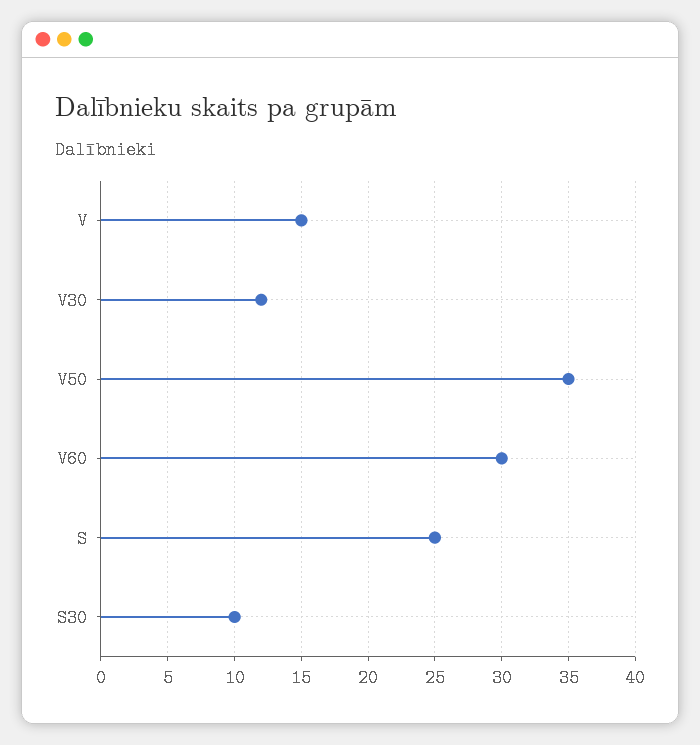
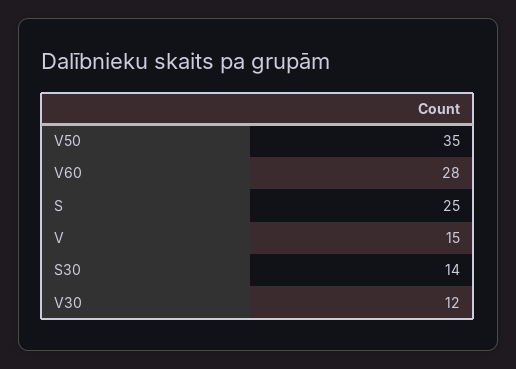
V60: 30 -> 28
S30: 10 -> 14

